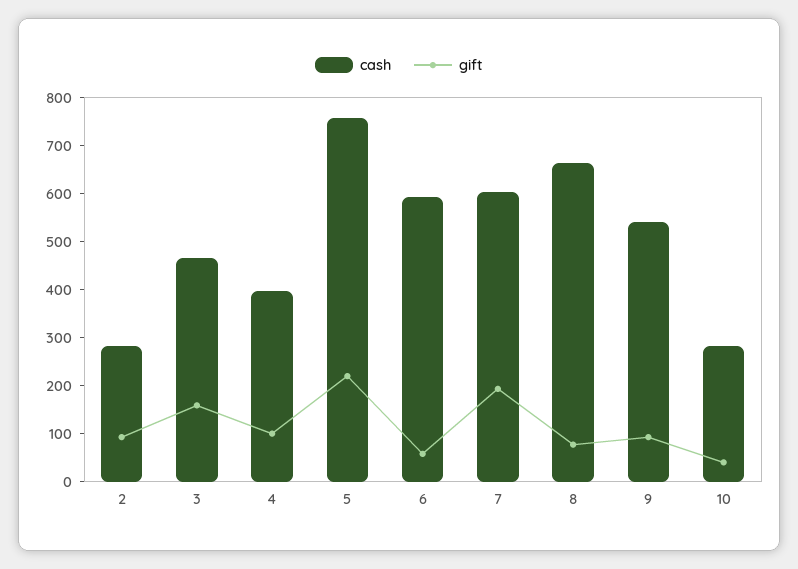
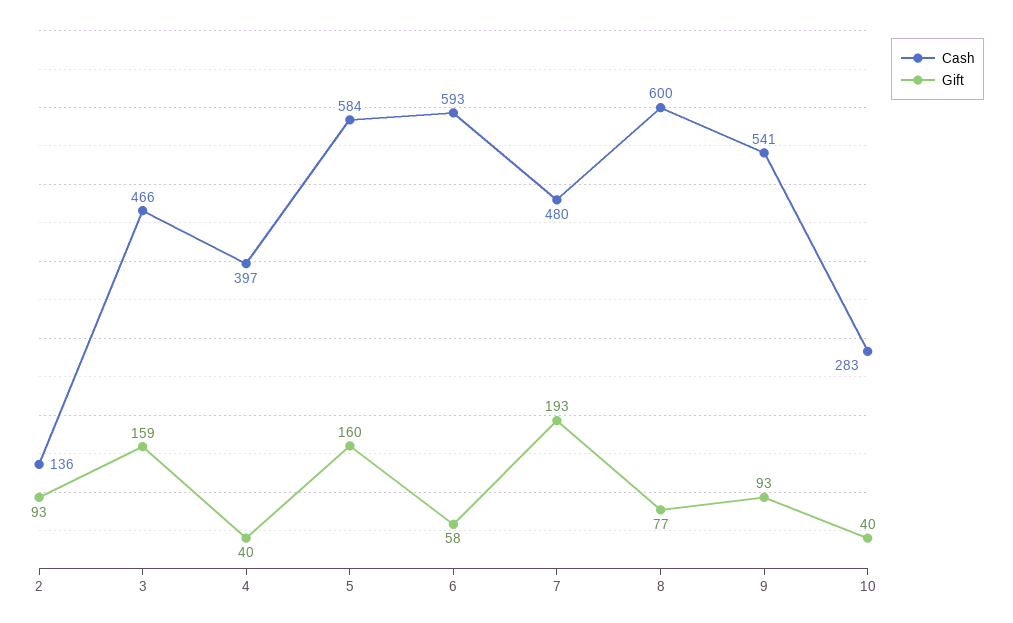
cash, 2: 280 -> 136
gift, 4: 100 -> 40
cash, 5: 760 -> 584
gift, 5: 220 -> 160
cash, 7: 600 -> 480
cash, 8: 660 -> 600

